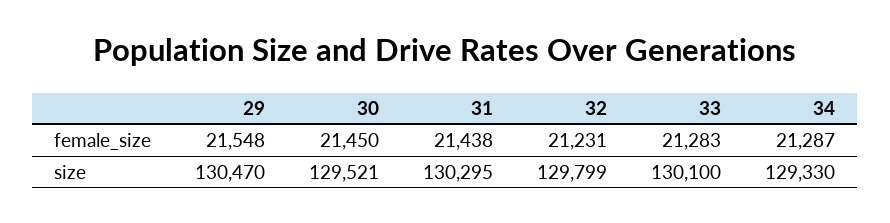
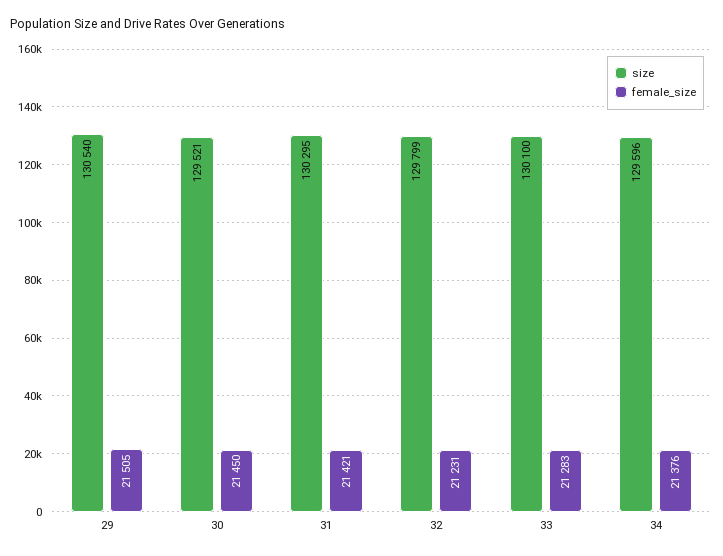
female_size, 29: 21548 -> 21505
female_size, 31: 21438 -> 21421
female_size, 34: 21287 -> 21376
size, 29: 130470 -> 130540
size, 34: 129330 -> 129596

